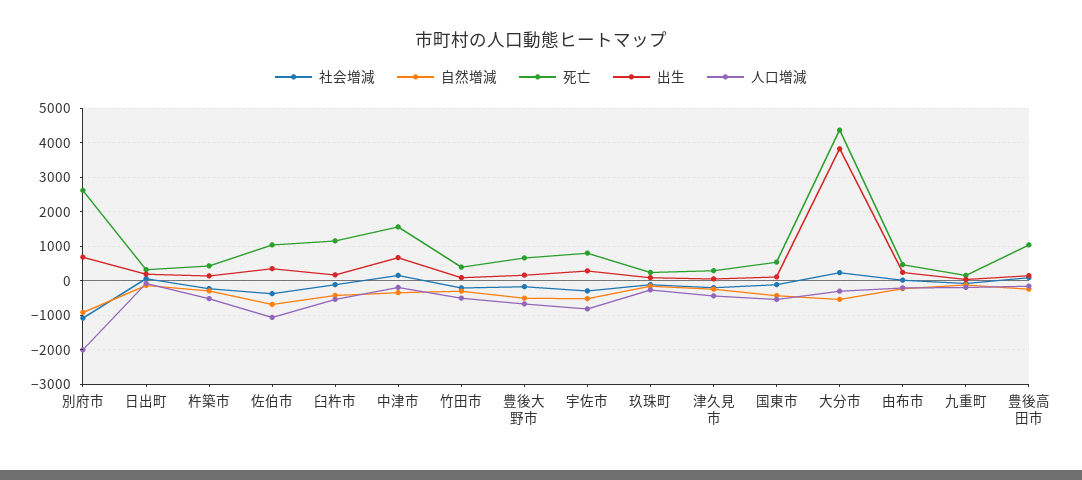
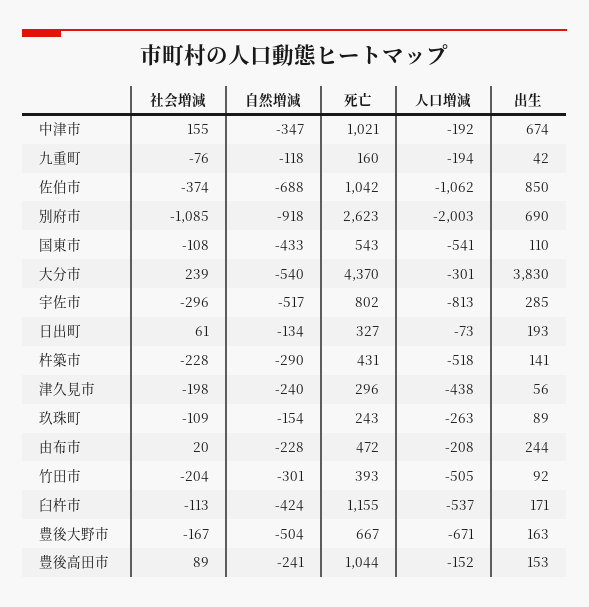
出生, 佐伯市: 400 -> 850
死亡, 中津市: 1600 -> 1021

